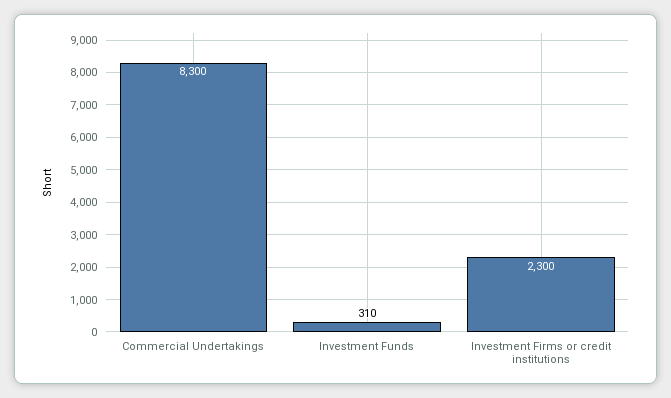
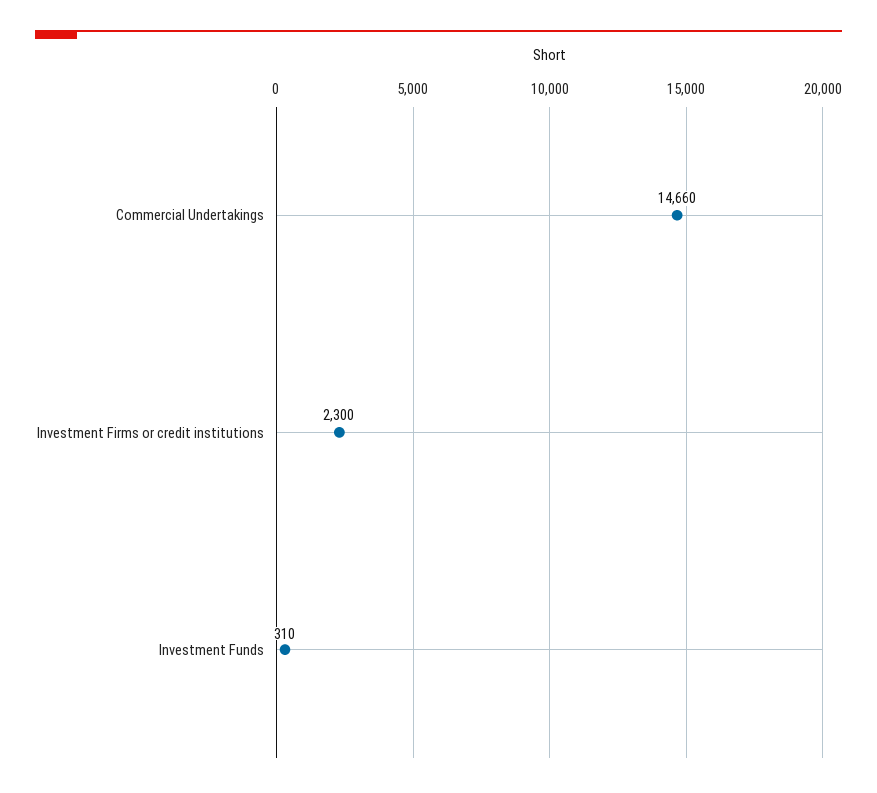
Commercial Undertakings: 8300 -> 14660

